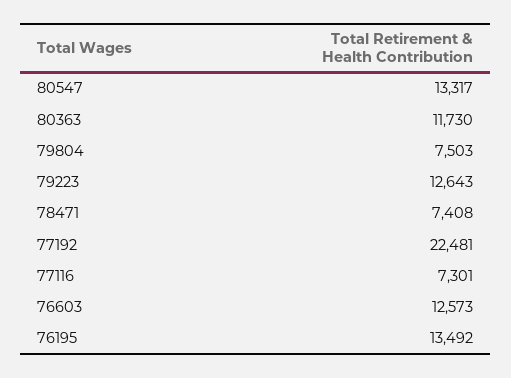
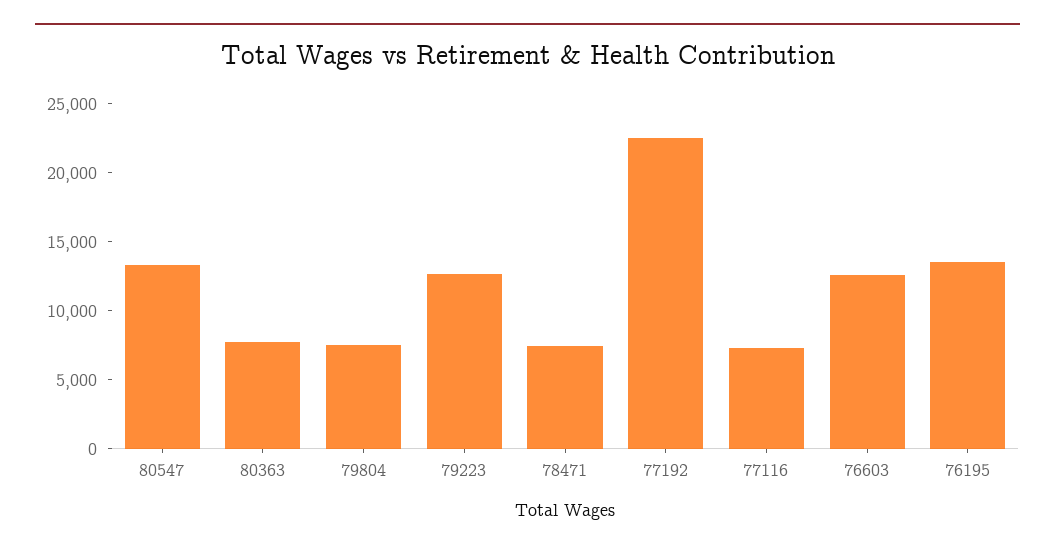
80363: 11730 -> 8000

